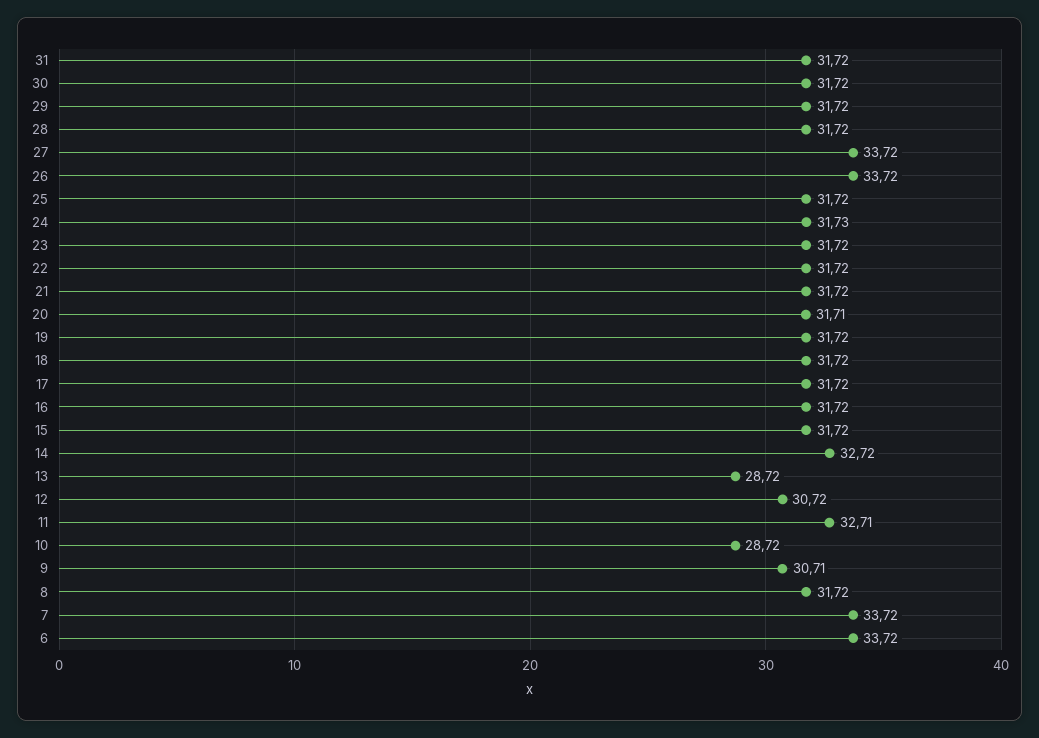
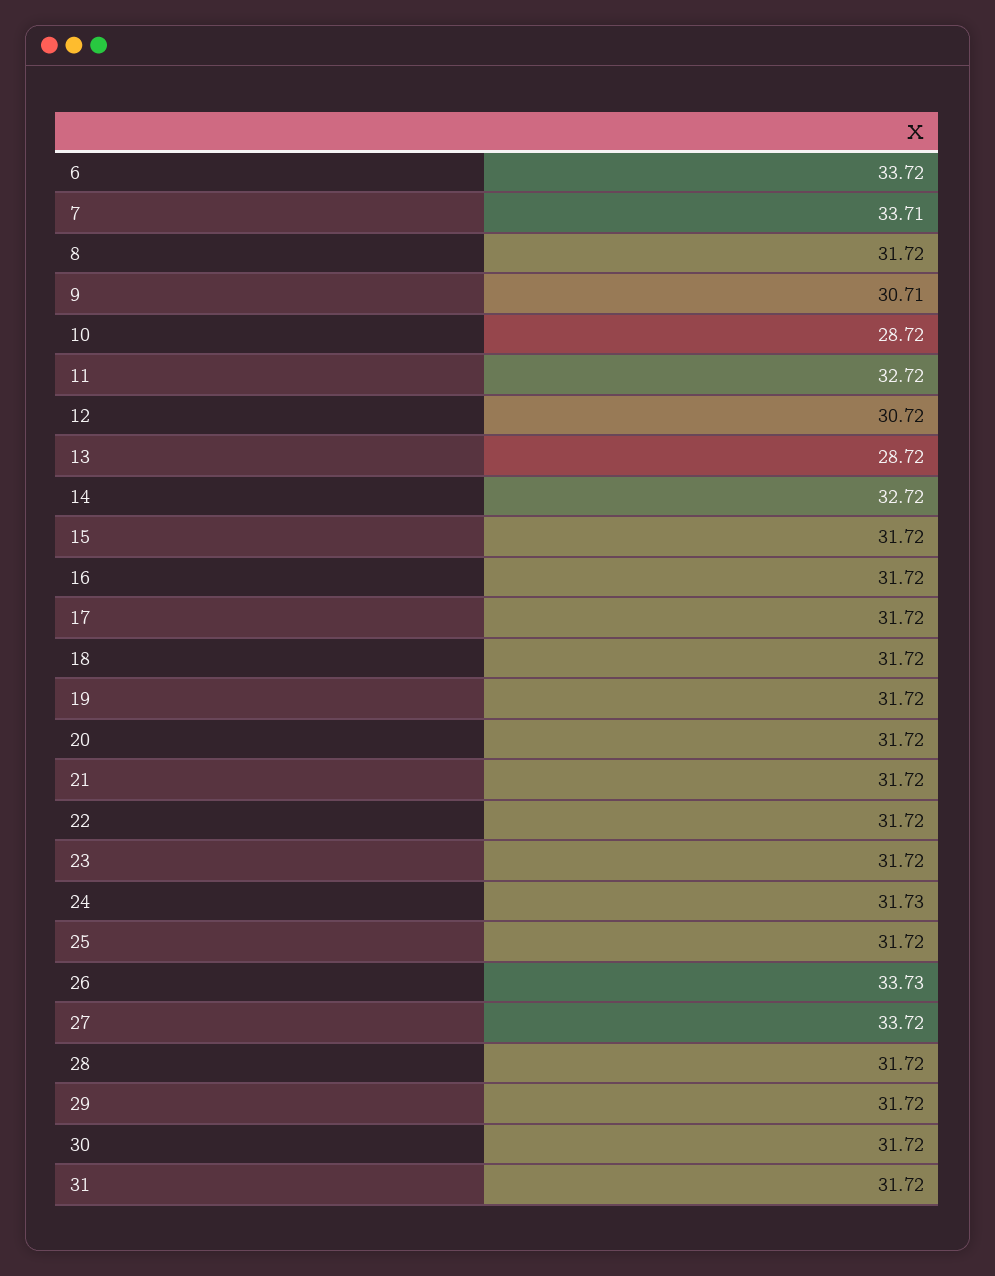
26: 33.72 -> 33.73
20: 31.71 -> 31.72
11: 32.71 -> 32.72
7: 33.72 -> 33.71

